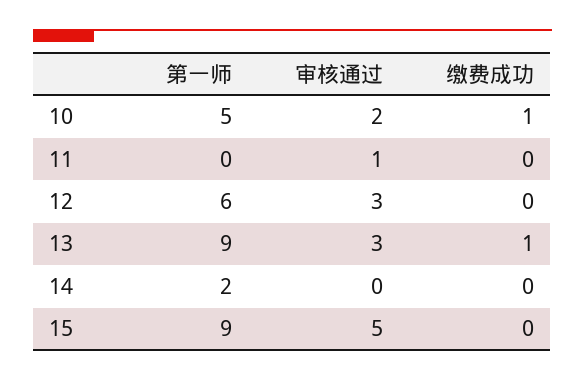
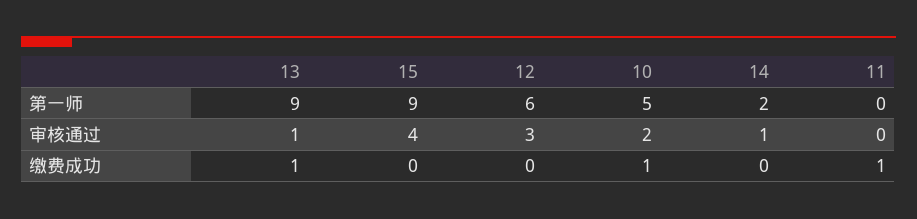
审核通过, 11: 1 -> 0
缴费成功, 11: 0 -> 1
审核通过, 13: 3 -> 1
审核通过, 14: 0 -> 1
审核通过, 15: 5 -> 4

